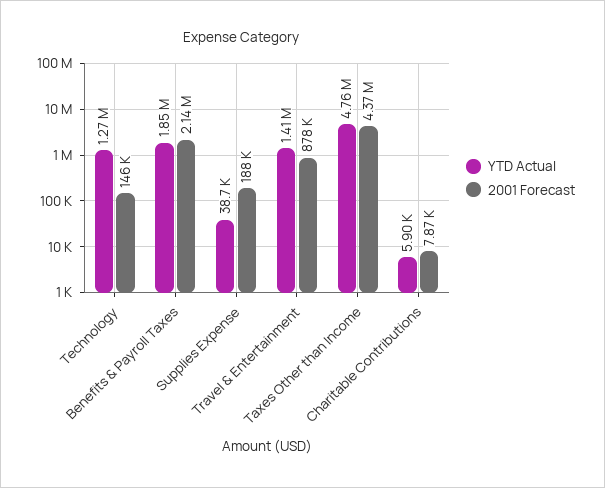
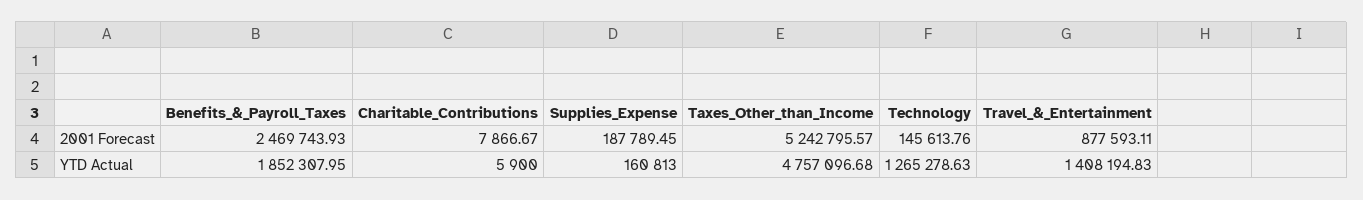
2001 Forecast, Benefits & Payroll Taxes: 2140000 -> 2469743.93
YTD Actual, Supplies Expense: 38700 -> 160813
2001 Forecast, Taxes Other than Income: 4370000 -> 5242795.57

